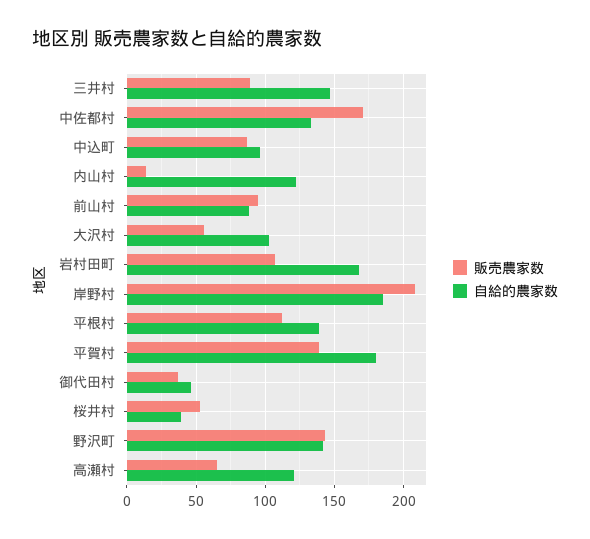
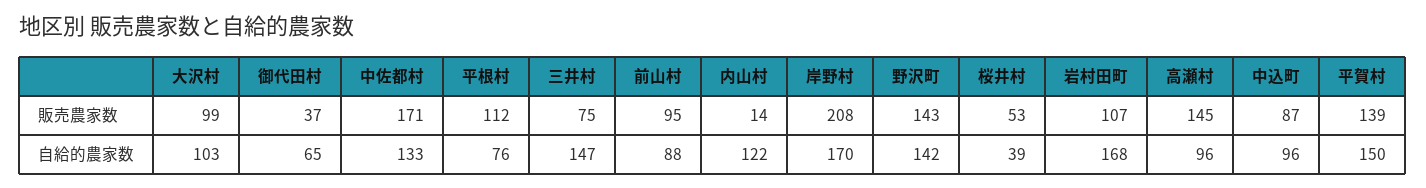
販売農家数, 三井村: 90 -> 75
販売農家数, 大沢村: 55 -> 99
自給的農家数, 岸野村: 185 -> 170
自給的農家数, 平根村: 140 -> 76
自給的農家数, 平賀村: 180 -> 150
自給的農家数, 御代田村: 45 -> 65
販売農家数, 高瀬村: 65 -> 145
自給的農家数, 高瀬村: 120 -> 96

